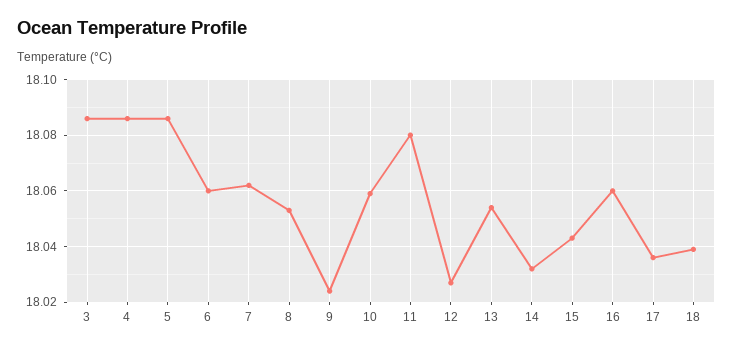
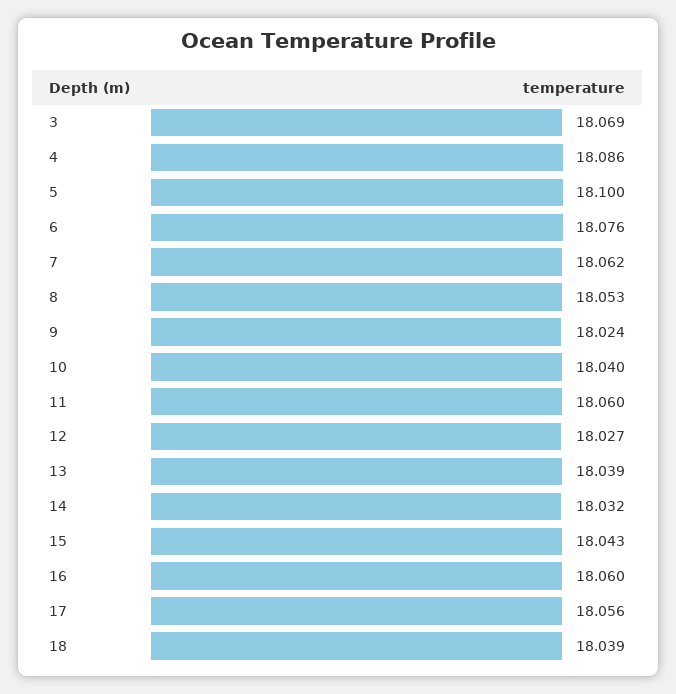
3: 18.085 -> 18.069
5: 18.085 -> 18.1
6: 18.06 -> 18.076
10: 18.06 -> 18.04
11: 18.08 -> 18.06
13: 18.055 -> 18.039
17: 18.035 -> 18.056

